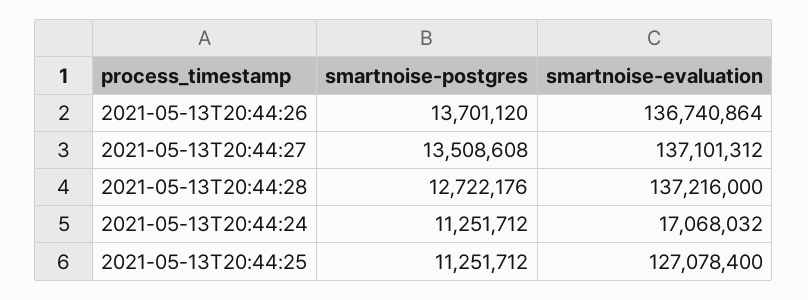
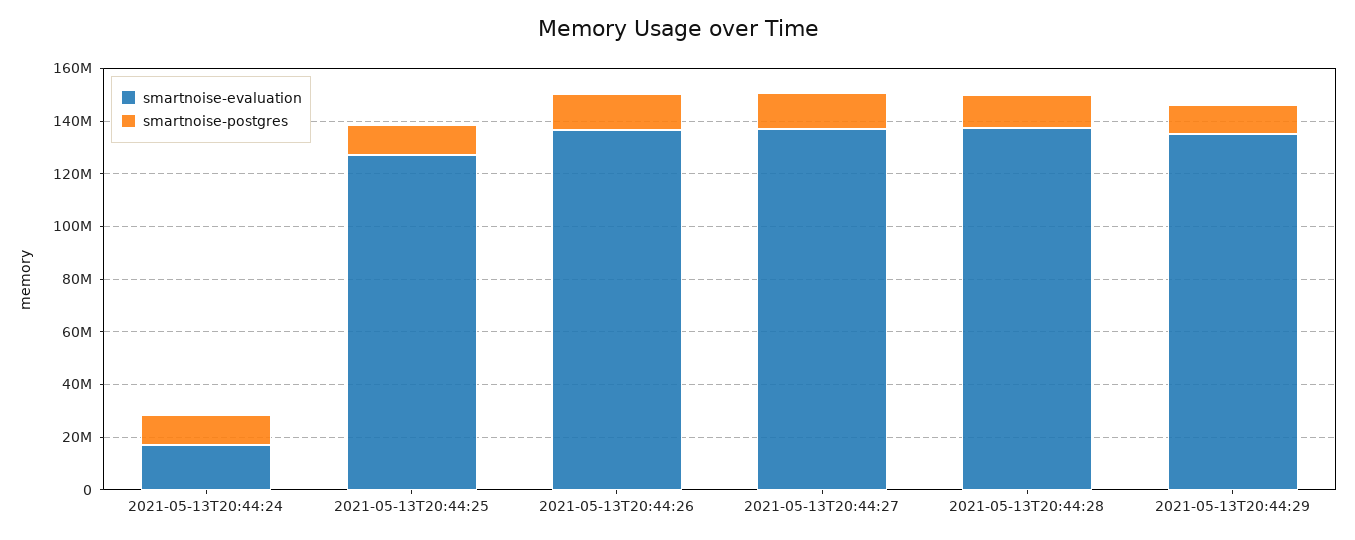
smartnoise-evaluation, 2021-05-13T20:44:29: none -> 135000000
smartnoise-postgres, 2021-05-13T20:44:29: none -> 10000000

